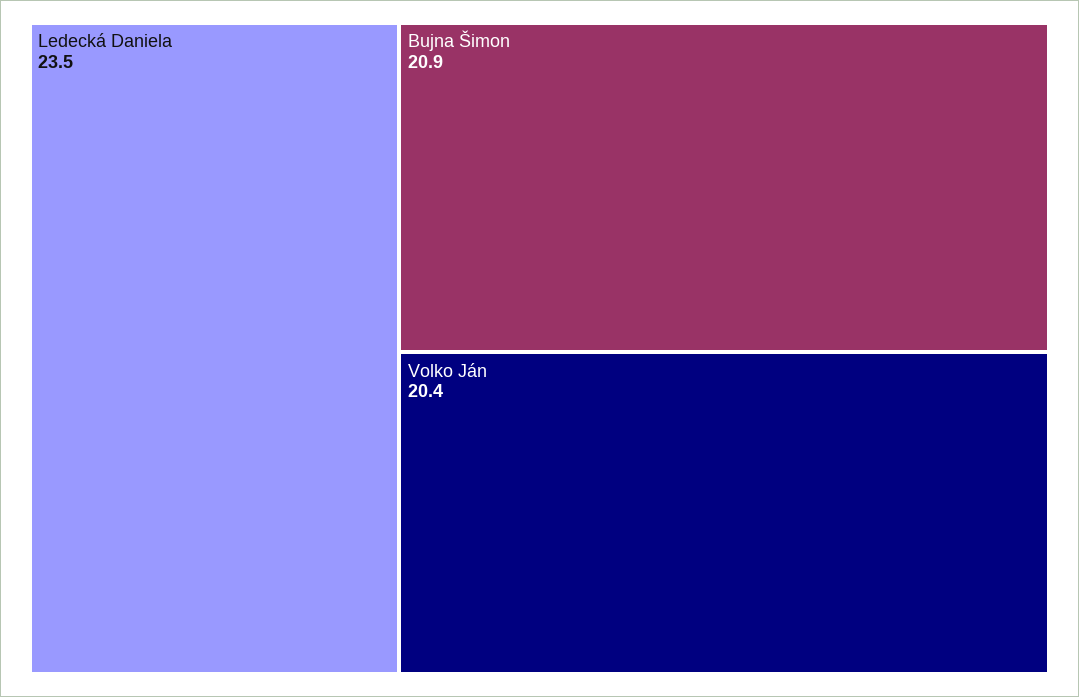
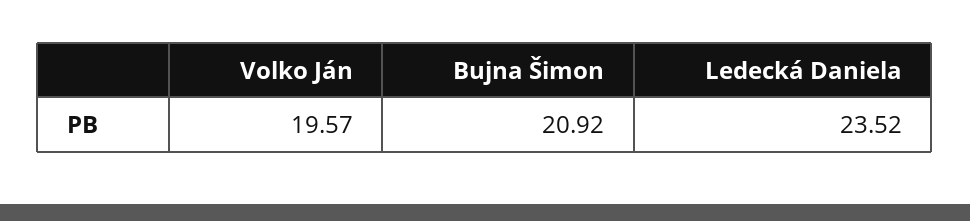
Volko Ján: 20.4 -> 19.57

